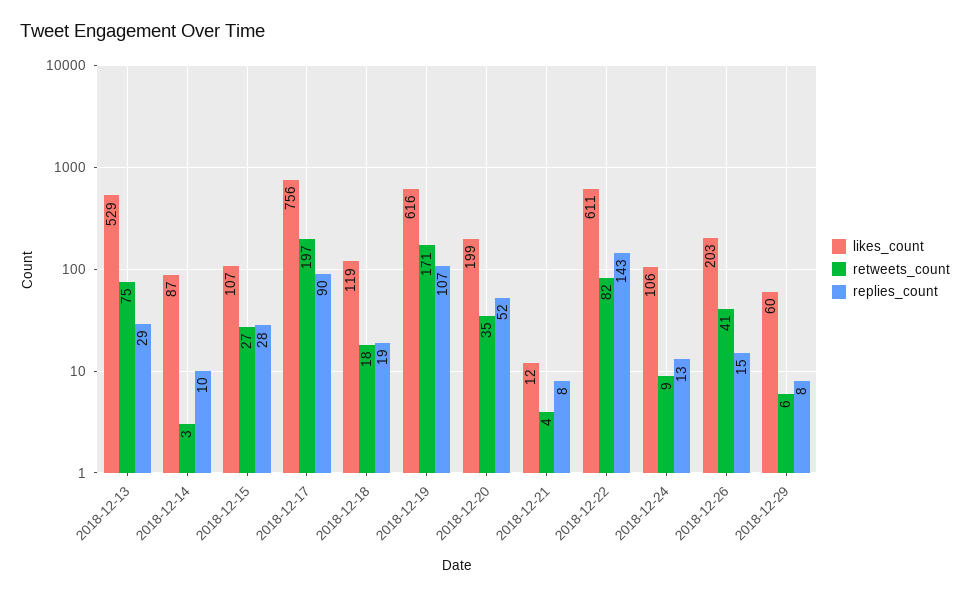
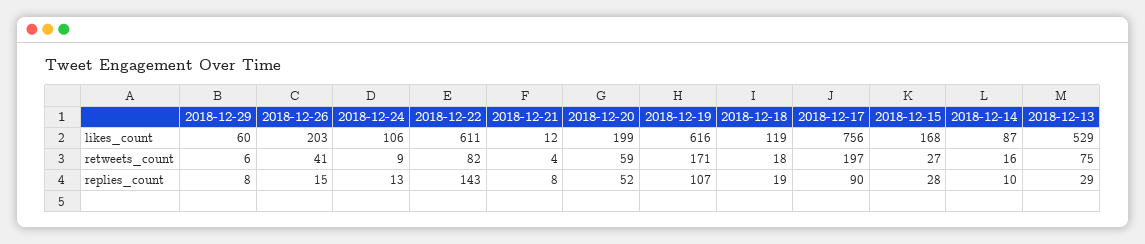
retweets_count, 2018-12-14: 3 -> 16
likes_count, 2018-12-15: 107 -> 168
retweets_count, 2018-12-20: 35 -> 59

